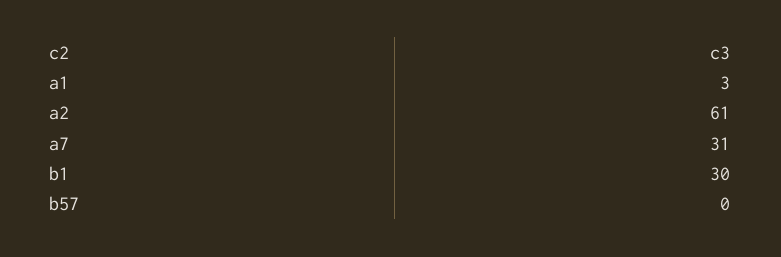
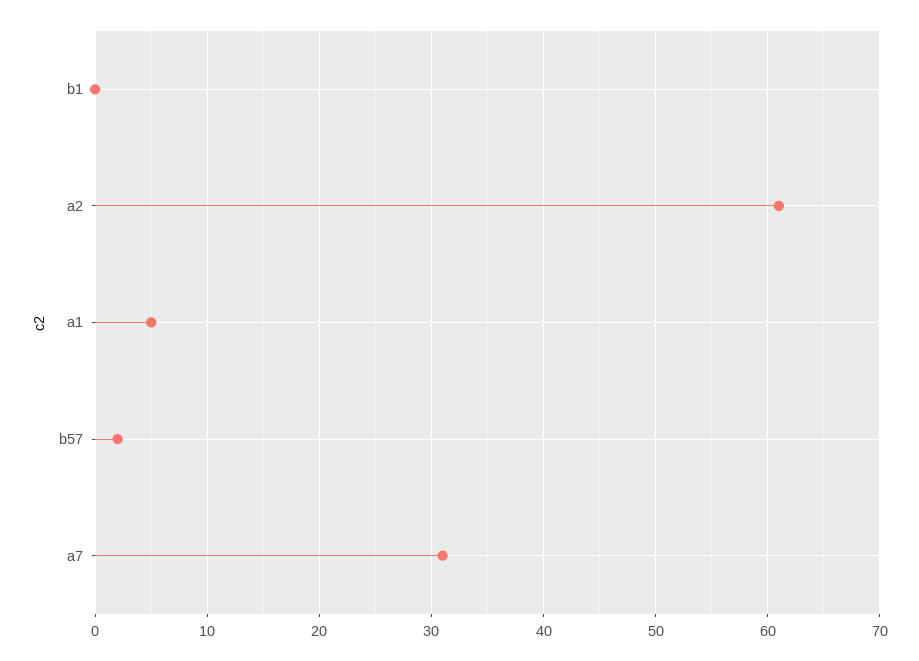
a1: 3 -> 5
b1: 30 -> 0
b57: 0 -> 2

